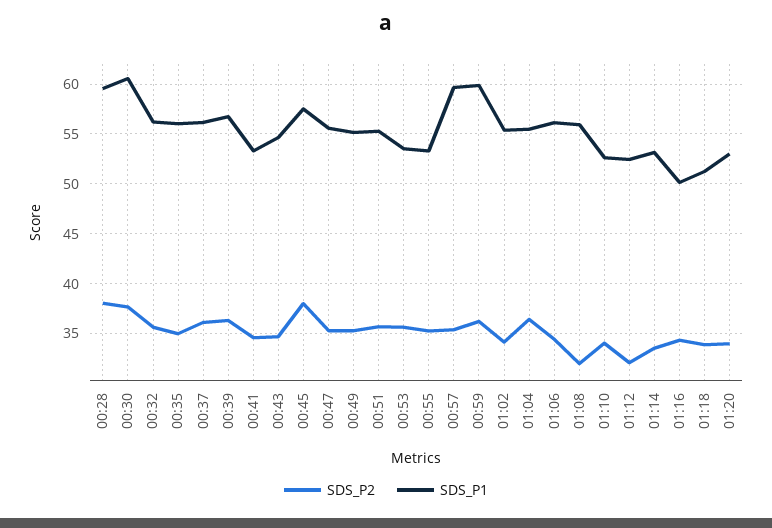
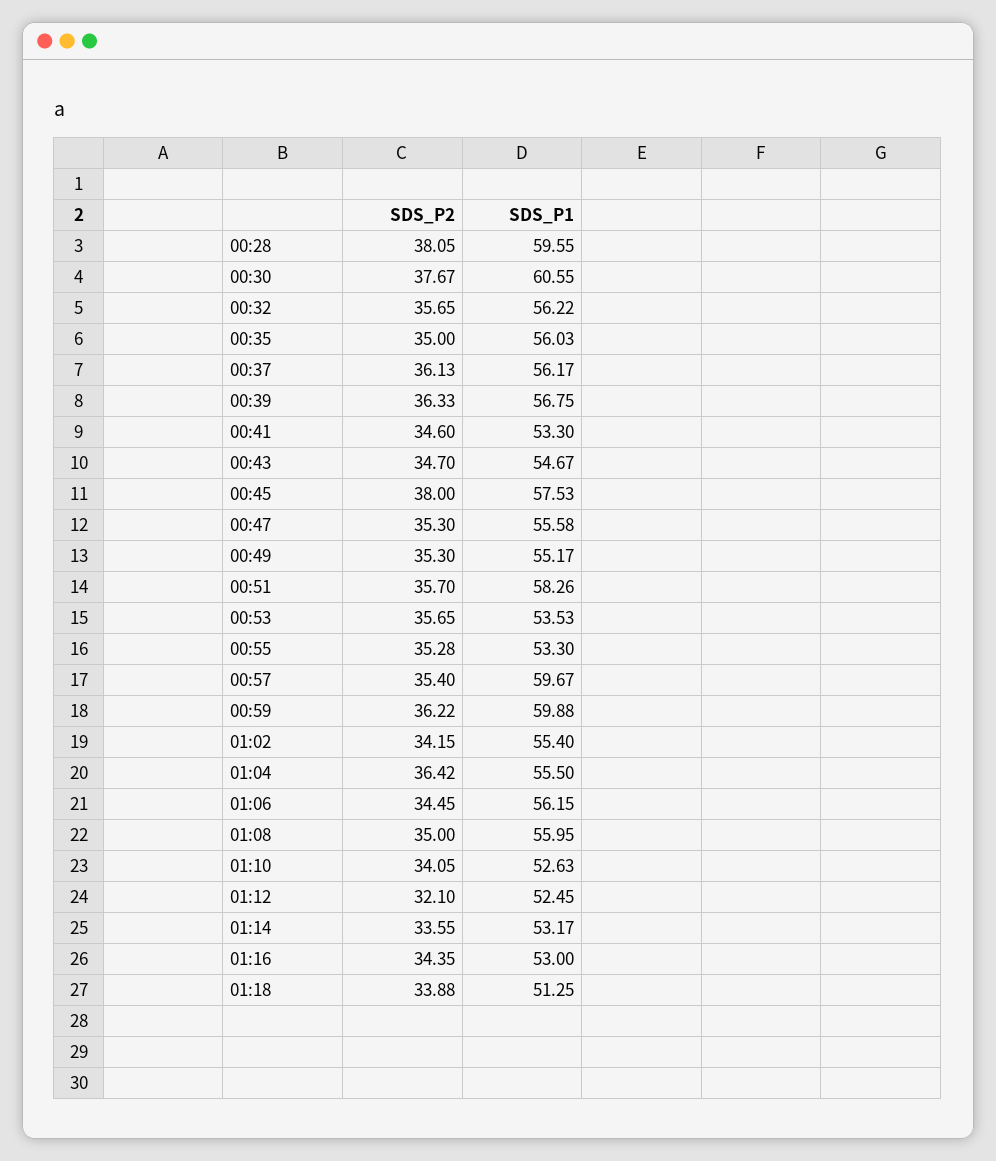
SDS_P1, 00:51: 55 -> 58.26
SDS_P2, 01:08: 32 -> 35
SDS_P1, 01:16: 50 -> 53
SDS_P2, 01:20: 34 -> none
SDS_P1, 01:20: 53 -> none

